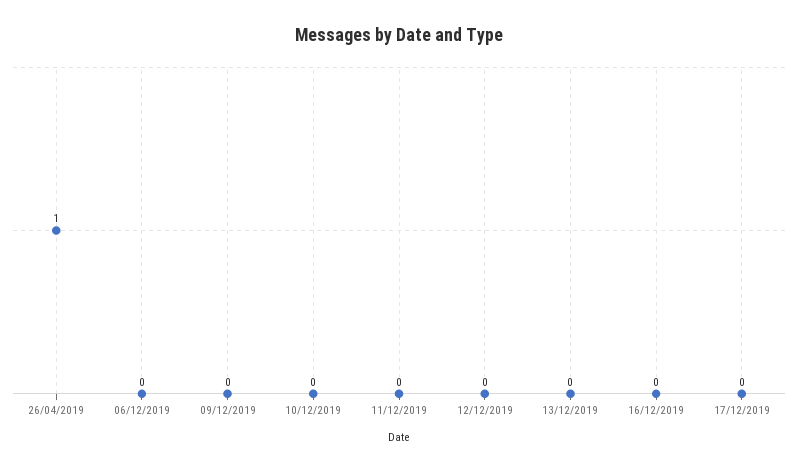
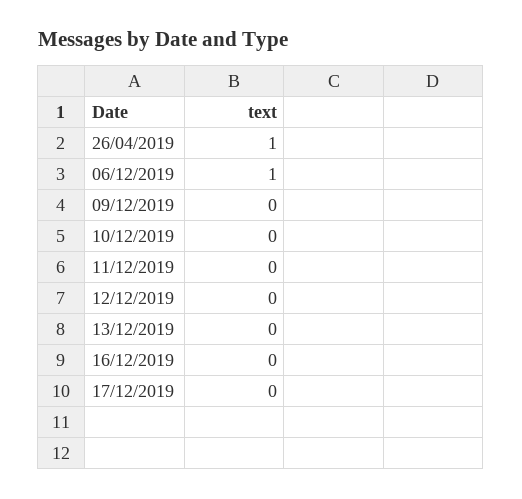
06/12/2019: 0 -> 1

